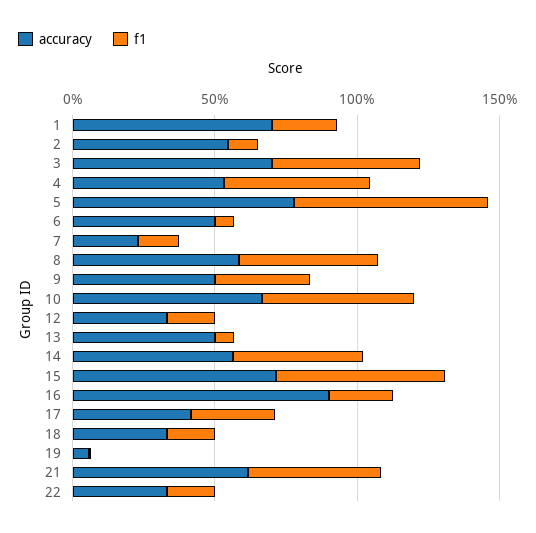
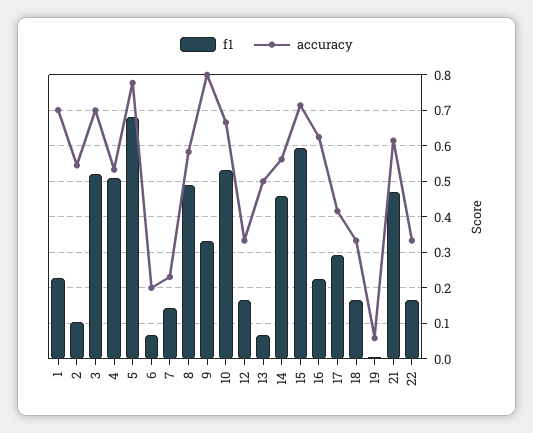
accuracy, 6: 0.5 -> 0.2
accuracy, 9: 0.5 -> 0.8
accuracy, 16: 0.9 -> 0.62

